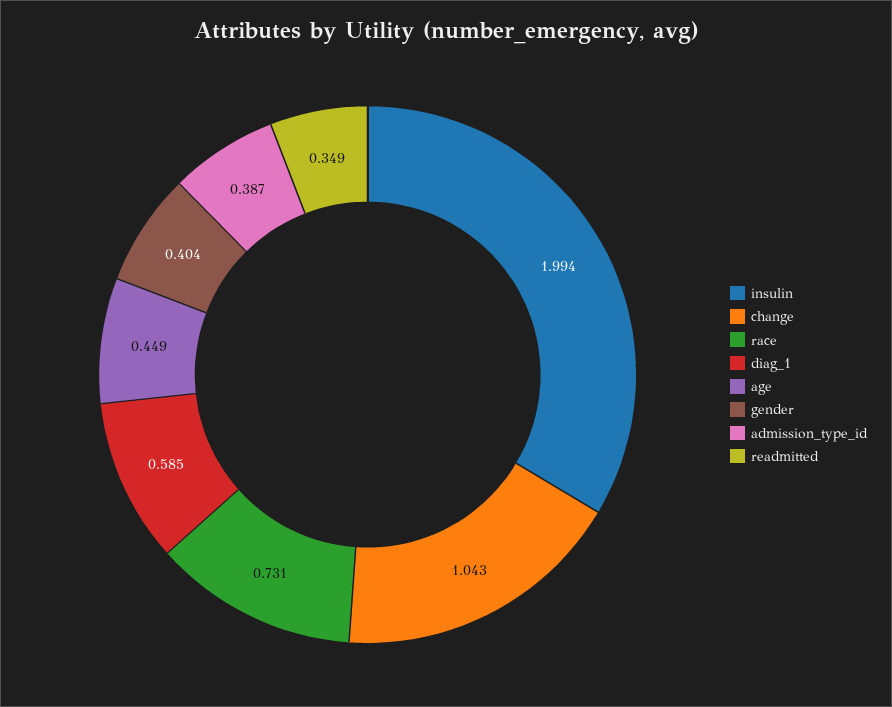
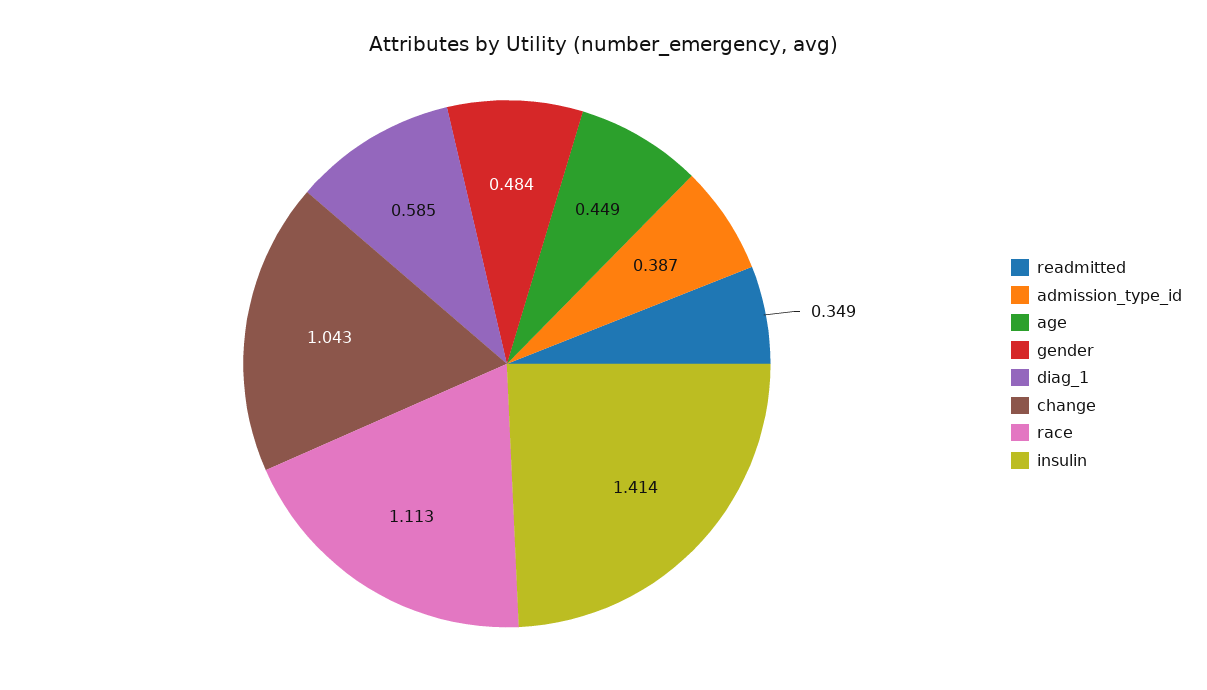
insulin: 1.994 -> 1.414
race: 0.731 -> 1.113
gender: 0.404 -> 0.484

